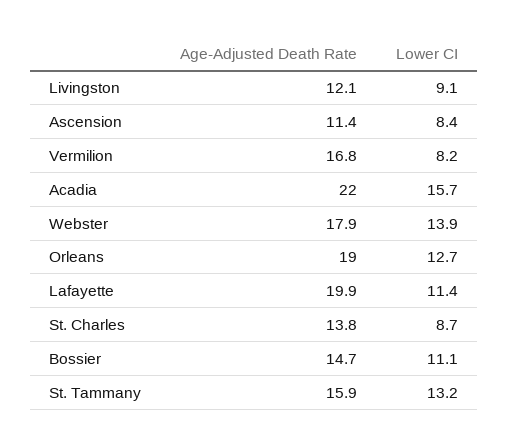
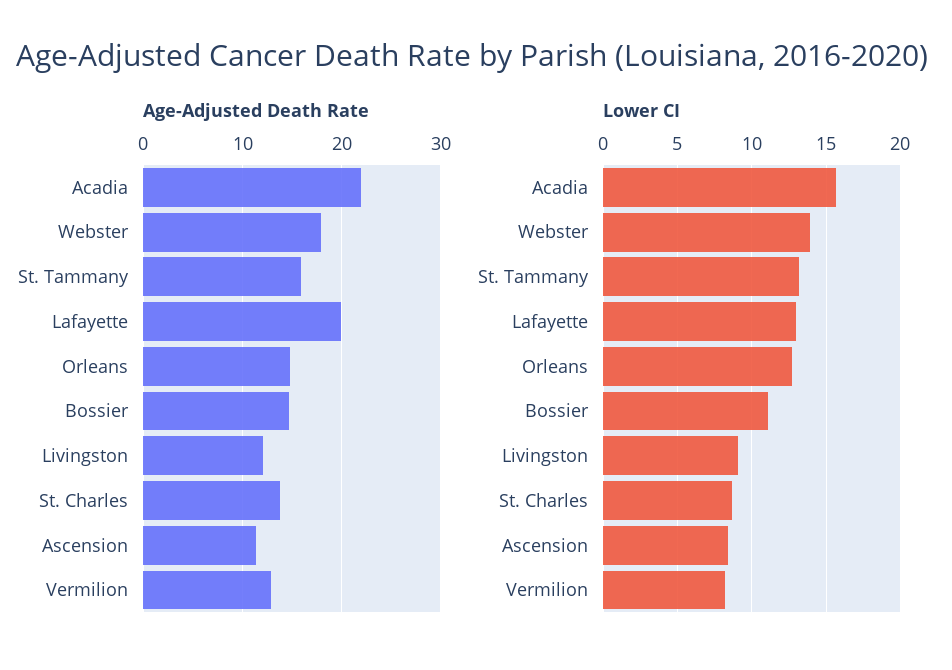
Age-Adjusted Death Rate, Vermilion: 16.8 -> 13
Age-Adjusted Death Rate, Orleans: 19 -> 15
Lower CI, Lafayette: 11.4 -> 13

